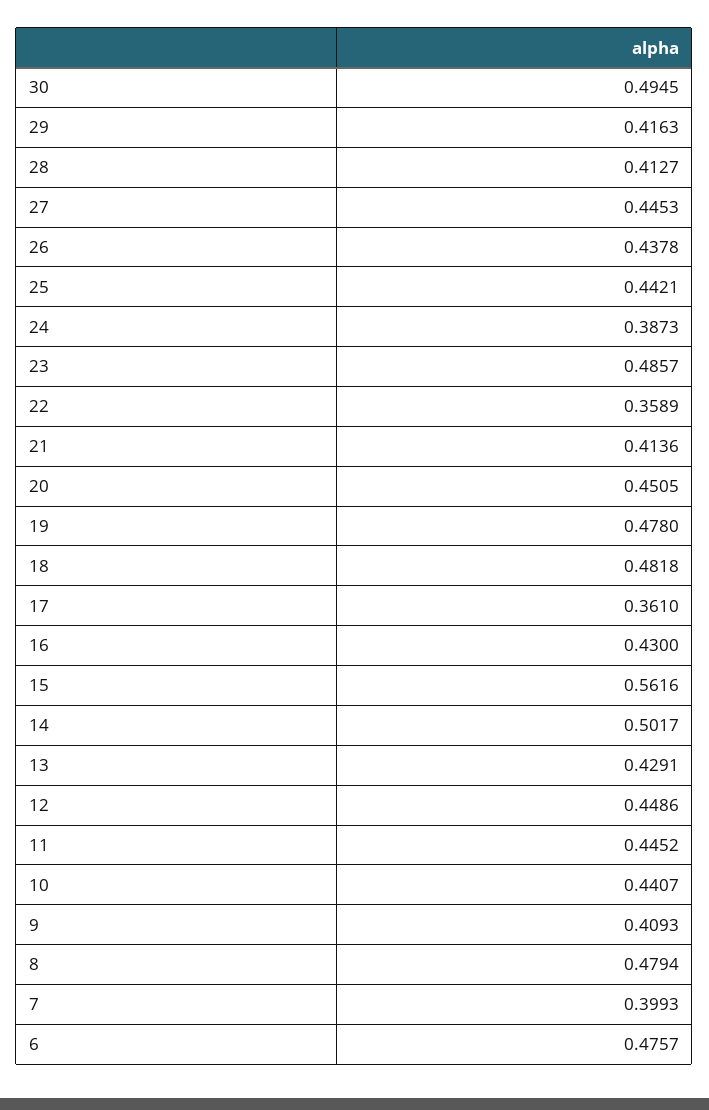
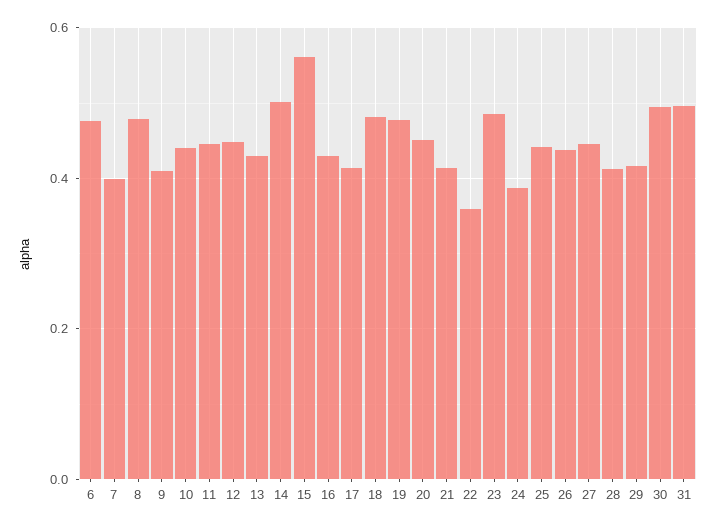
17: 0.361 -> 0.42
31: none -> 0.5

